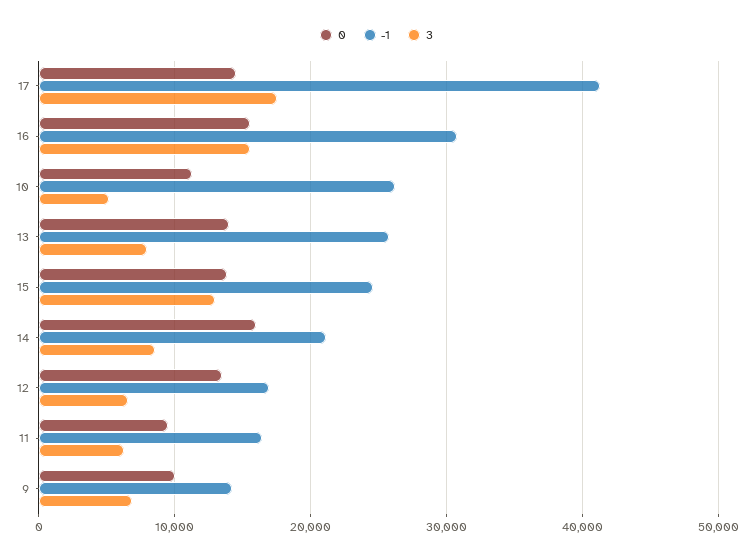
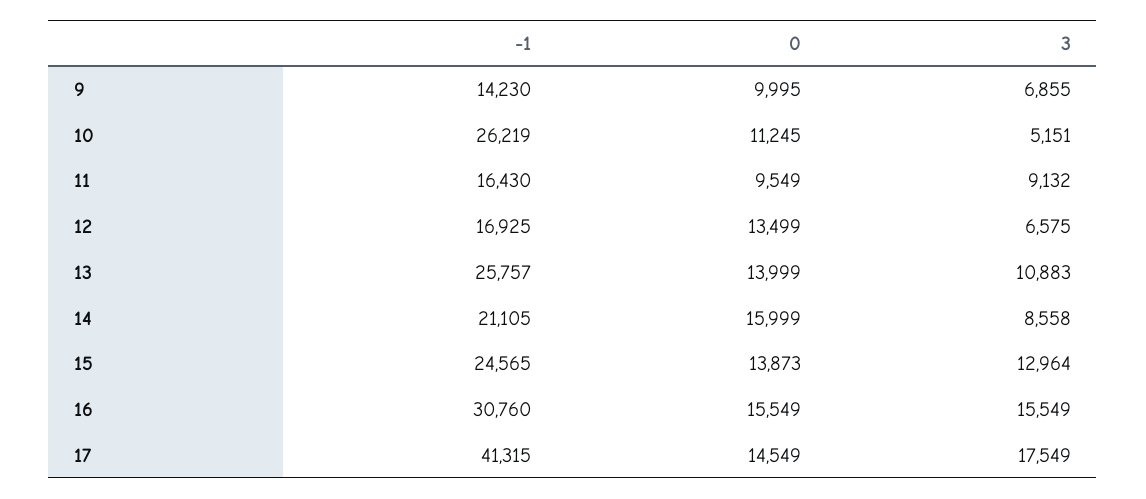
3, 13: 8000 -> 10883
3, 11: 6000 -> 9132

